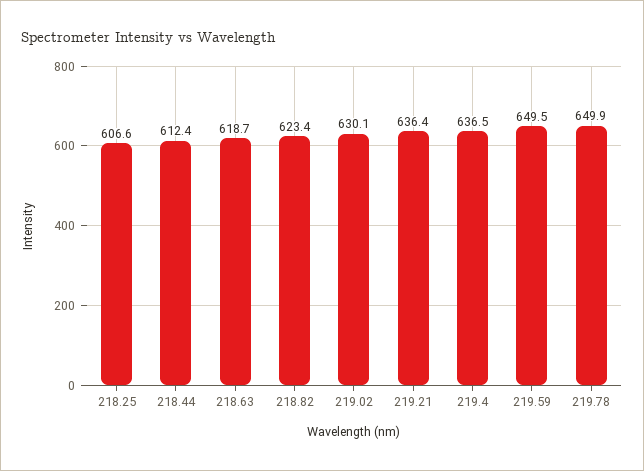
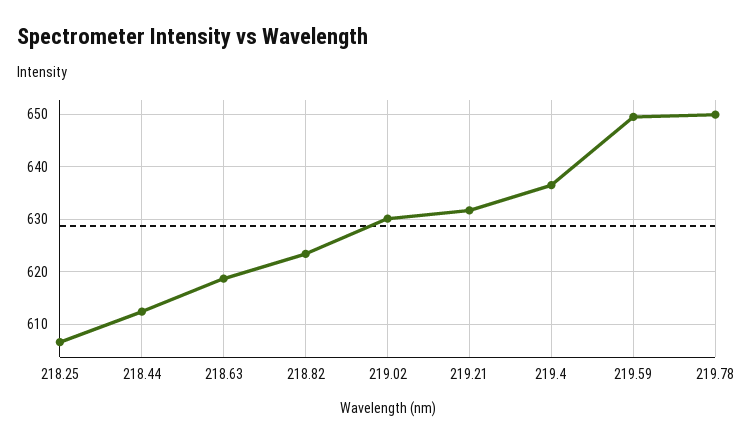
219.21: 636.4 -> 632

